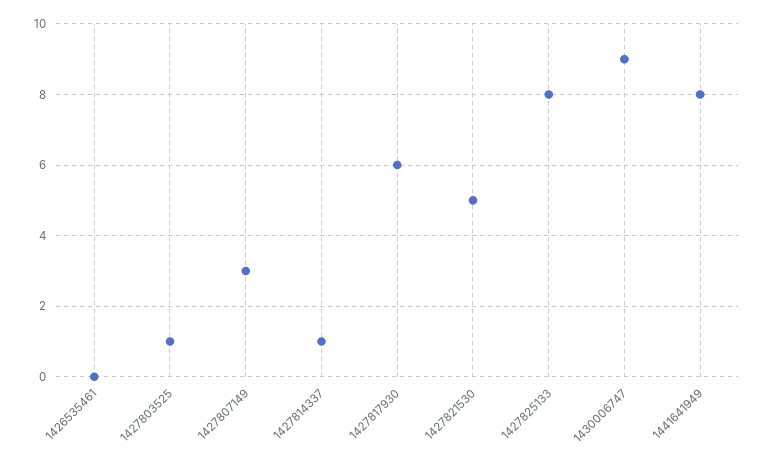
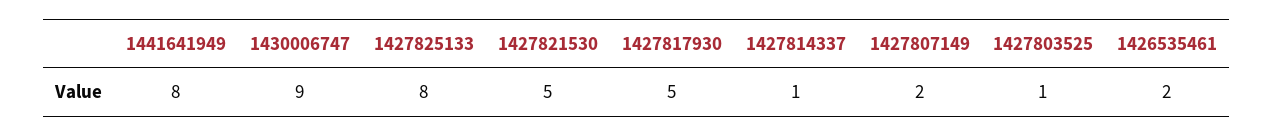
1426535461: 0 -> 2
1427807149: 3 -> 2
1427817930: 6 -> 5

